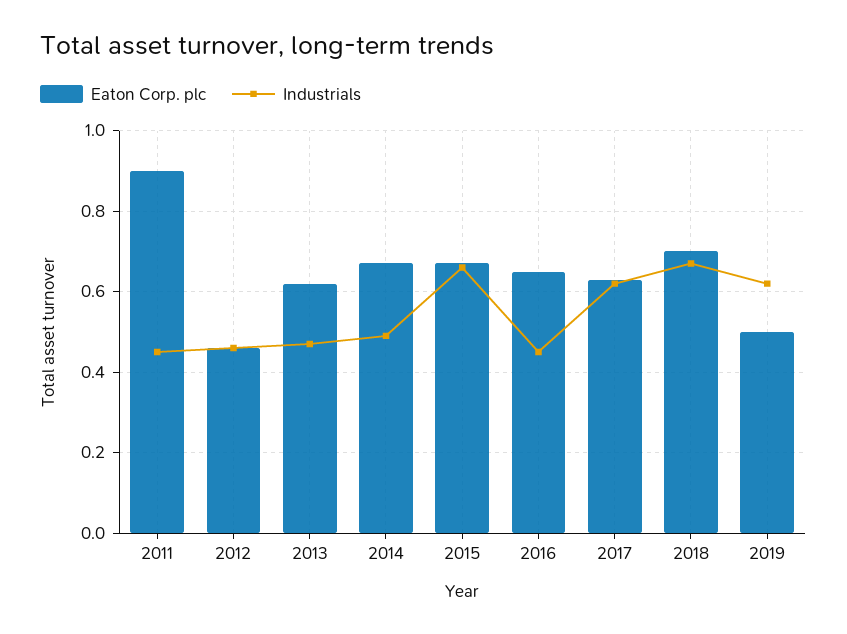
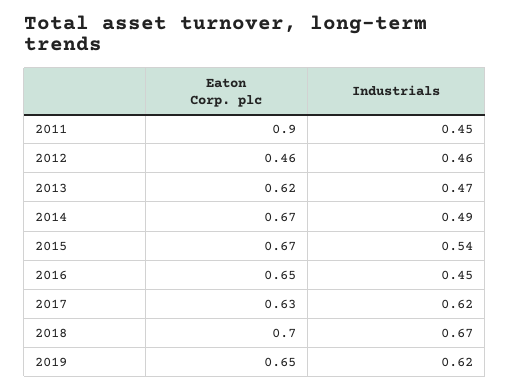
Industrials, 2015: 0.65 -> 0.54
Eaton Corp. plc, 2019: 0.5 -> 0.65

